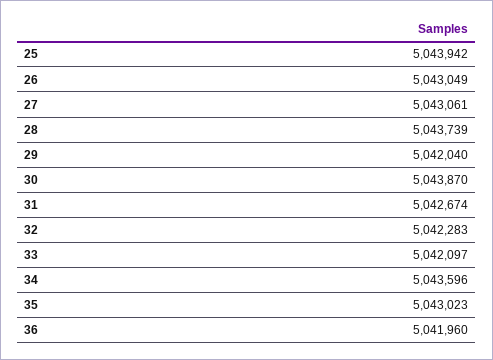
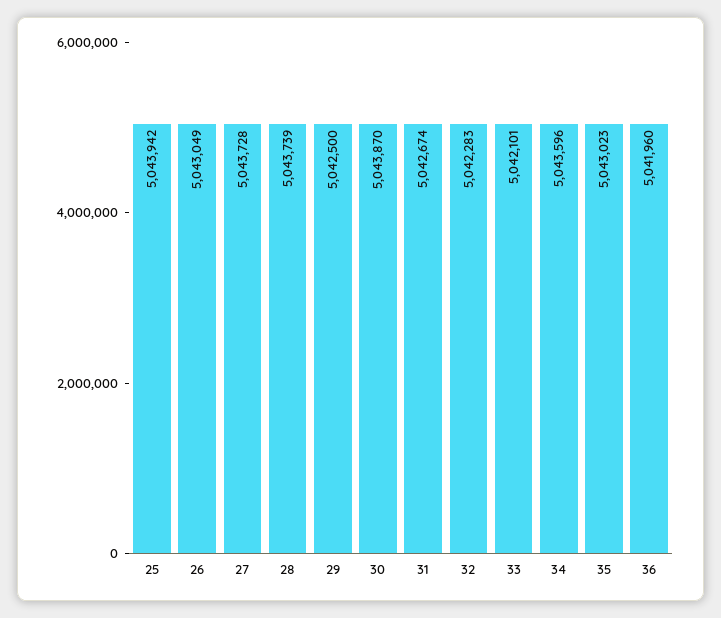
27: 5043061 -> 5043728
29: 5042040 -> 5042500
33: 5042097 -> 5042101

